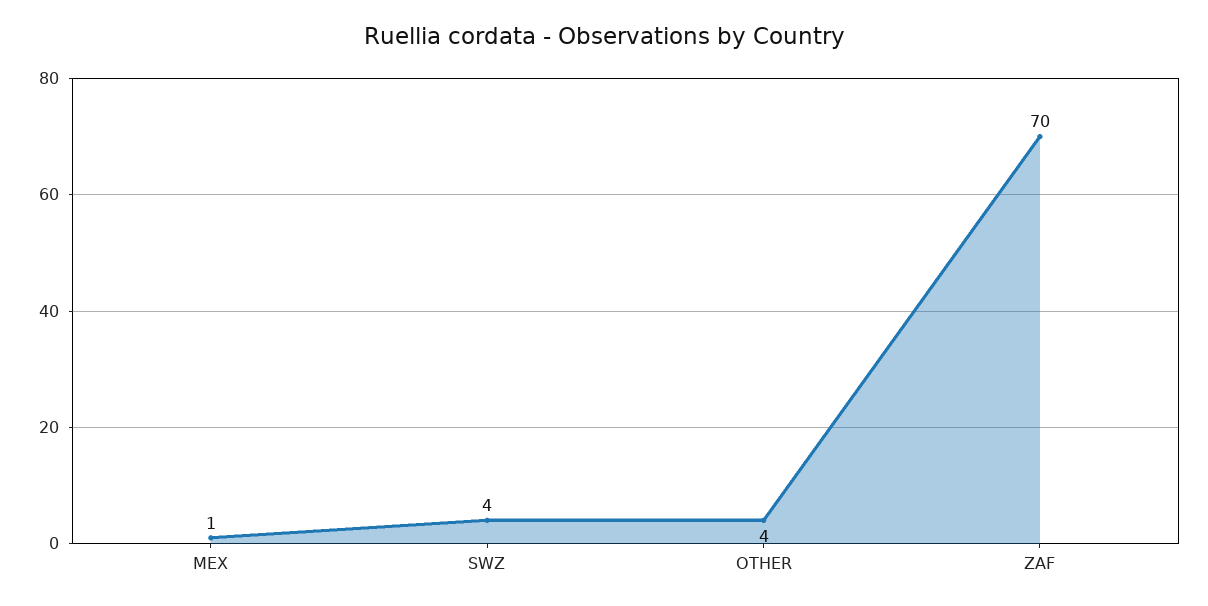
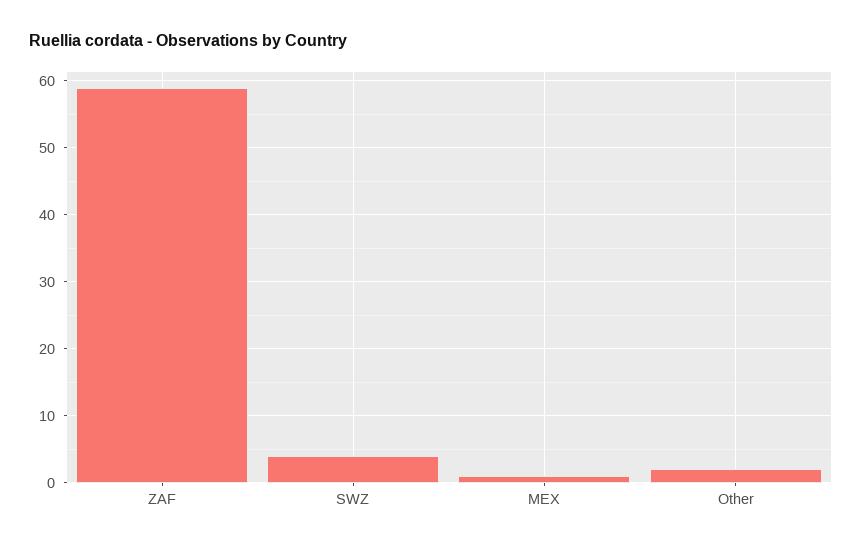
OTHER: 4 -> 2
ZAF: 70 -> 59

